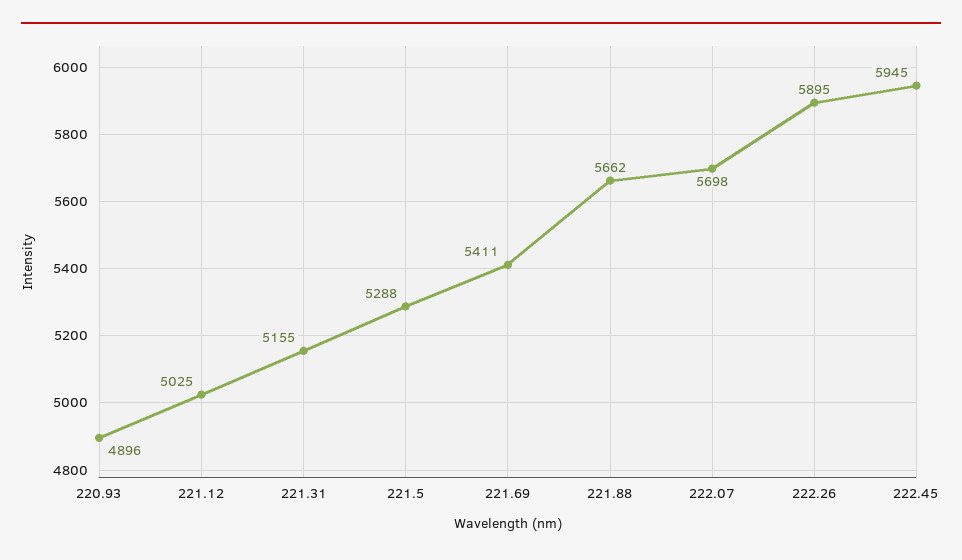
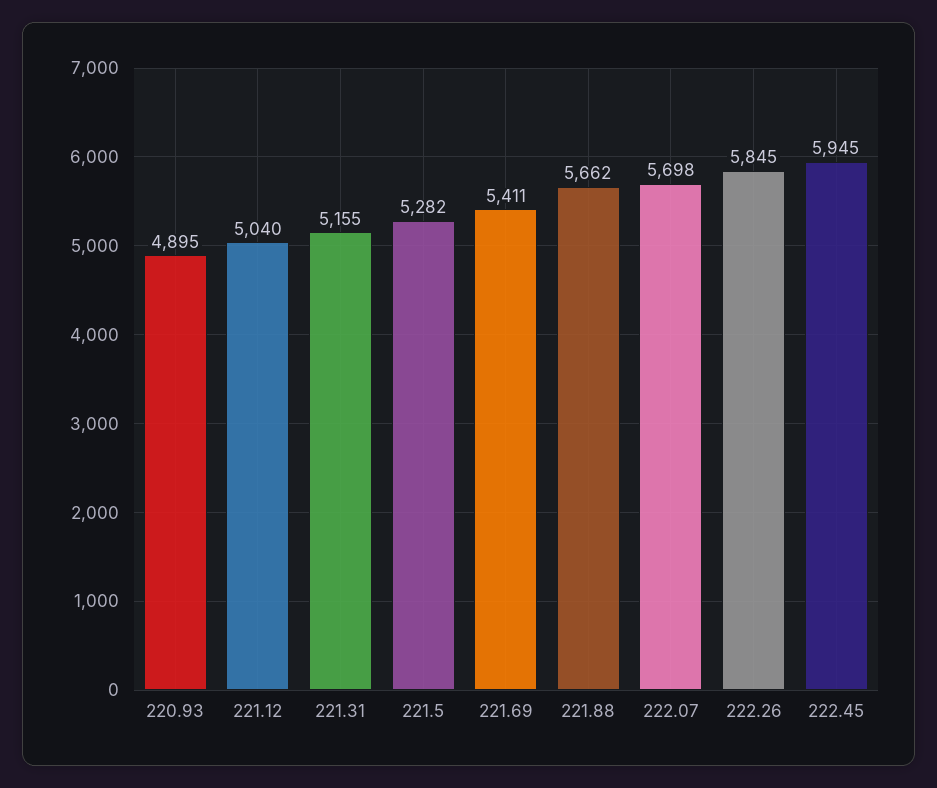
220.93: 4896 -> 4895
221.12: 5025 -> 5040
221.5: 5288 -> 5282
222.26: 5895 -> 5845

